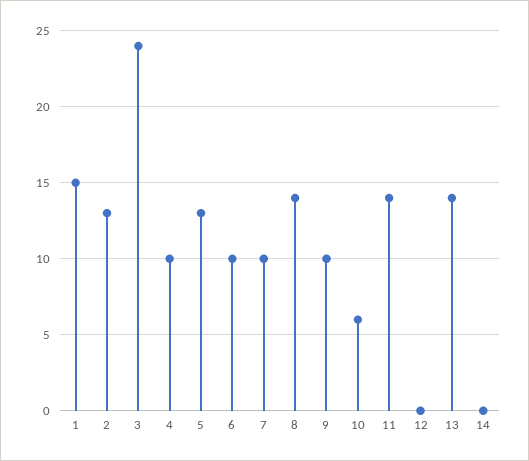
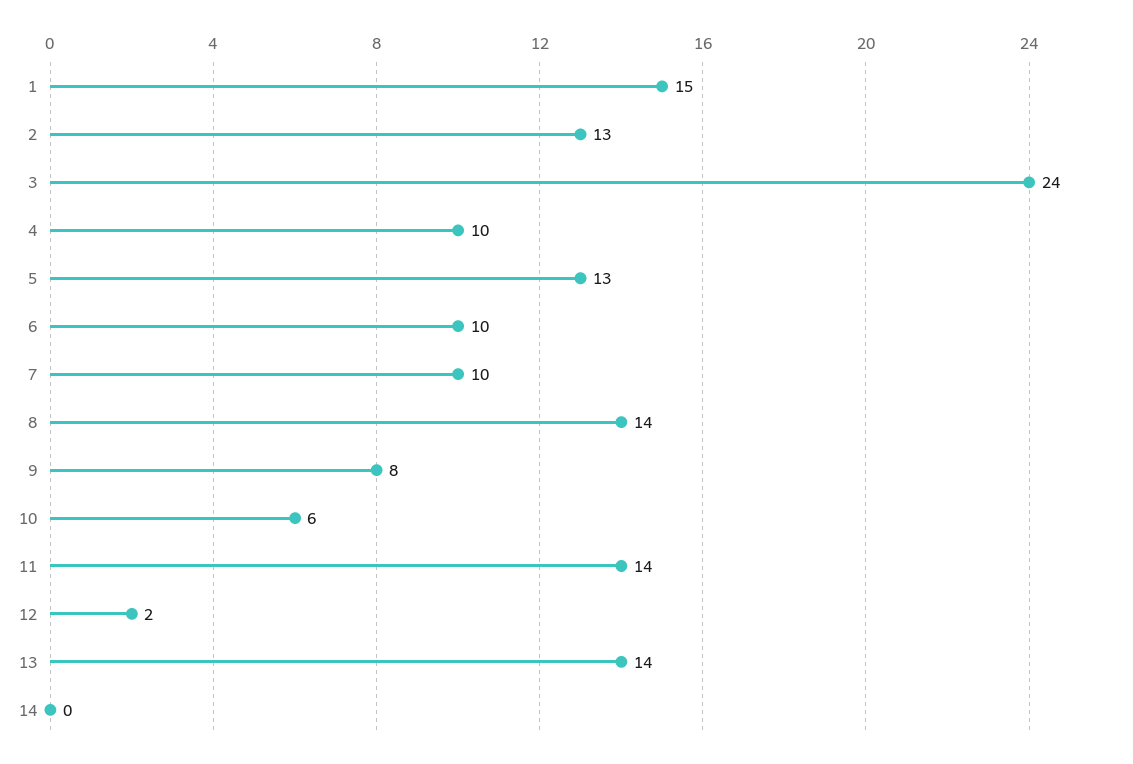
9: 10 -> 8
12: 0 -> 2

